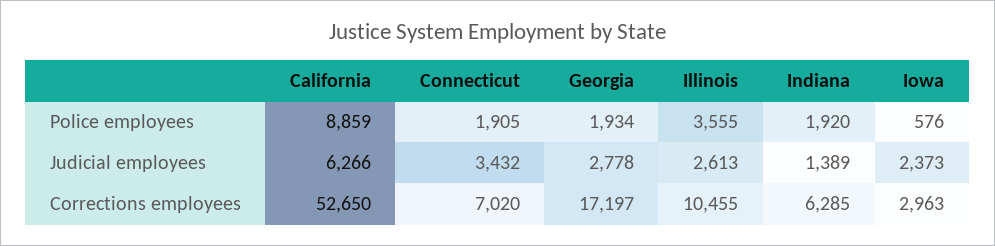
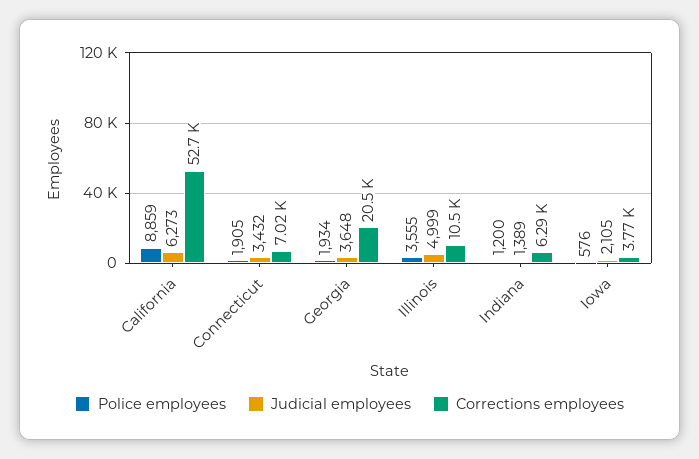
Police employees, Indiana: 1920 -> 1200
Judicial employees, California: 6266 -> 6273
Judicial employees, Georgia: 2778 -> 3648
Judicial employees, Illinois: 2613 -> 4999
Judicial employees, Iowa: 2373 -> 2105
Corrections employees, Georgia: 17197 -> 20500
Corrections employees, Iowa: 2963 -> 3770

